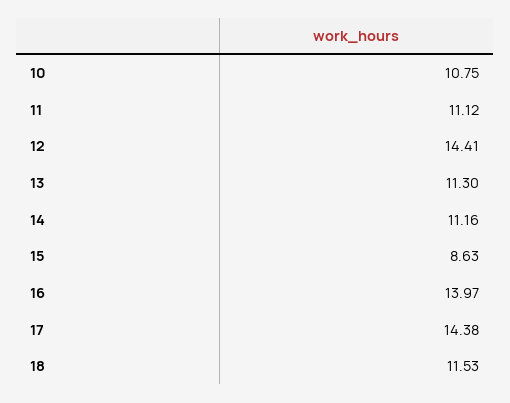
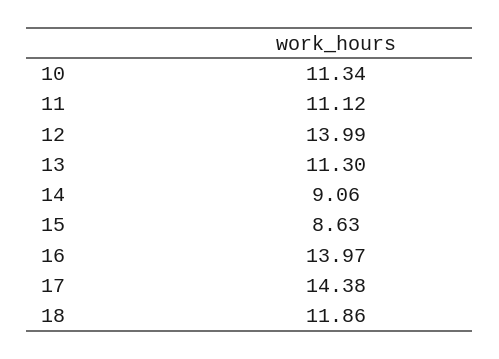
10: 10.75 -> 11.34
12: 14.41 -> 13.99
14: 11.16 -> 9.06
18: 11.53 -> 11.86

